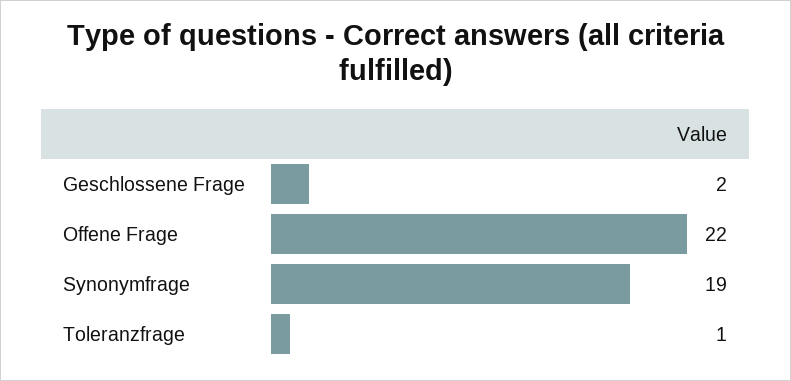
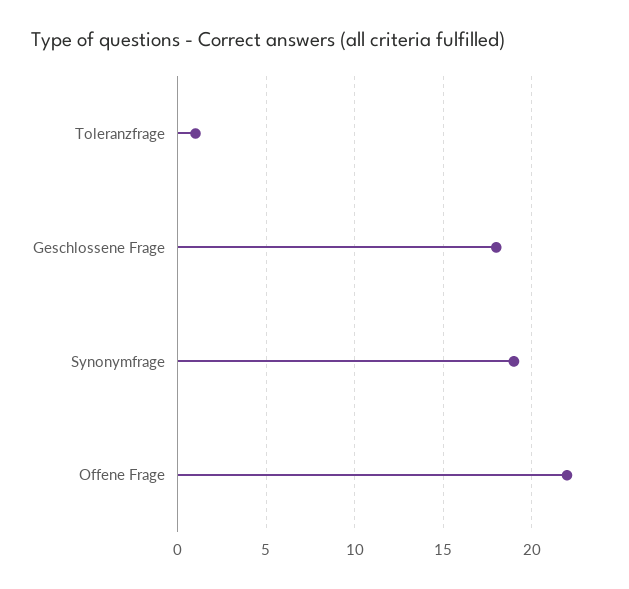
Geschlossene Frage: 2 -> 18

